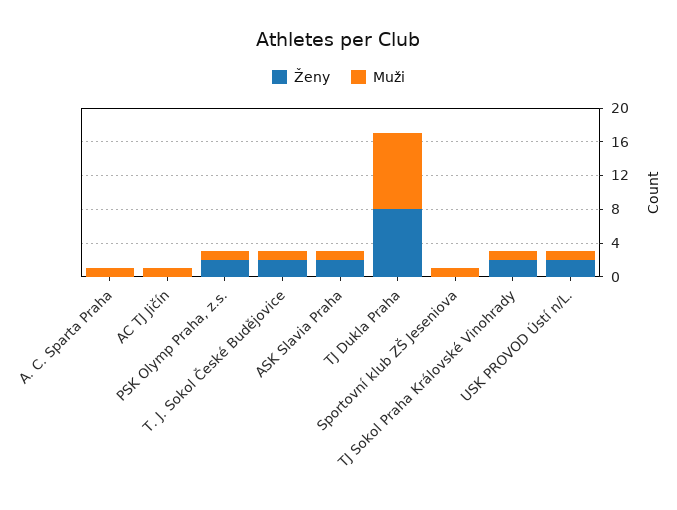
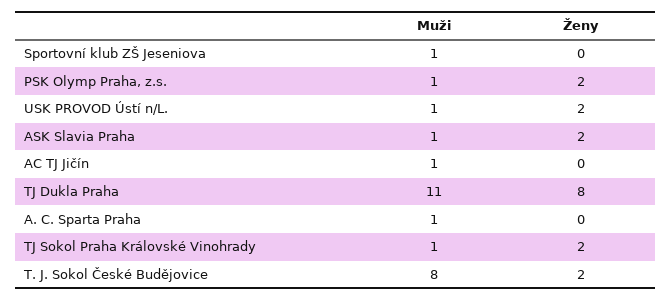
Muži, T. J. Sokol České Budějovice: 1 -> 8
Muži, TJ Dukla Praha: 9 -> 11

